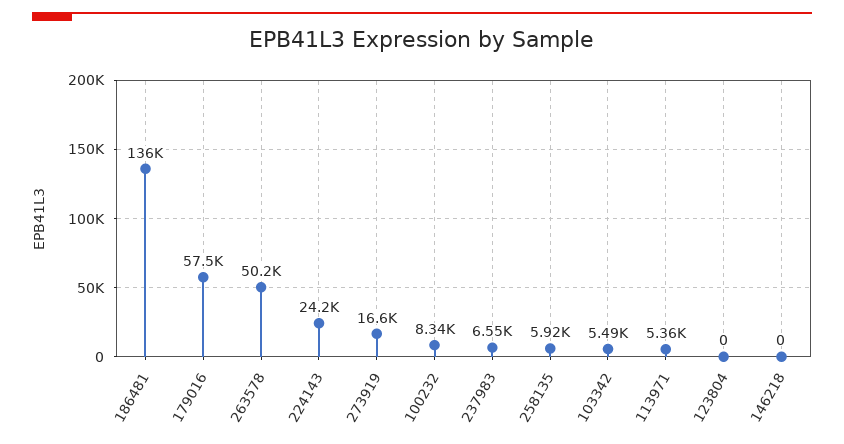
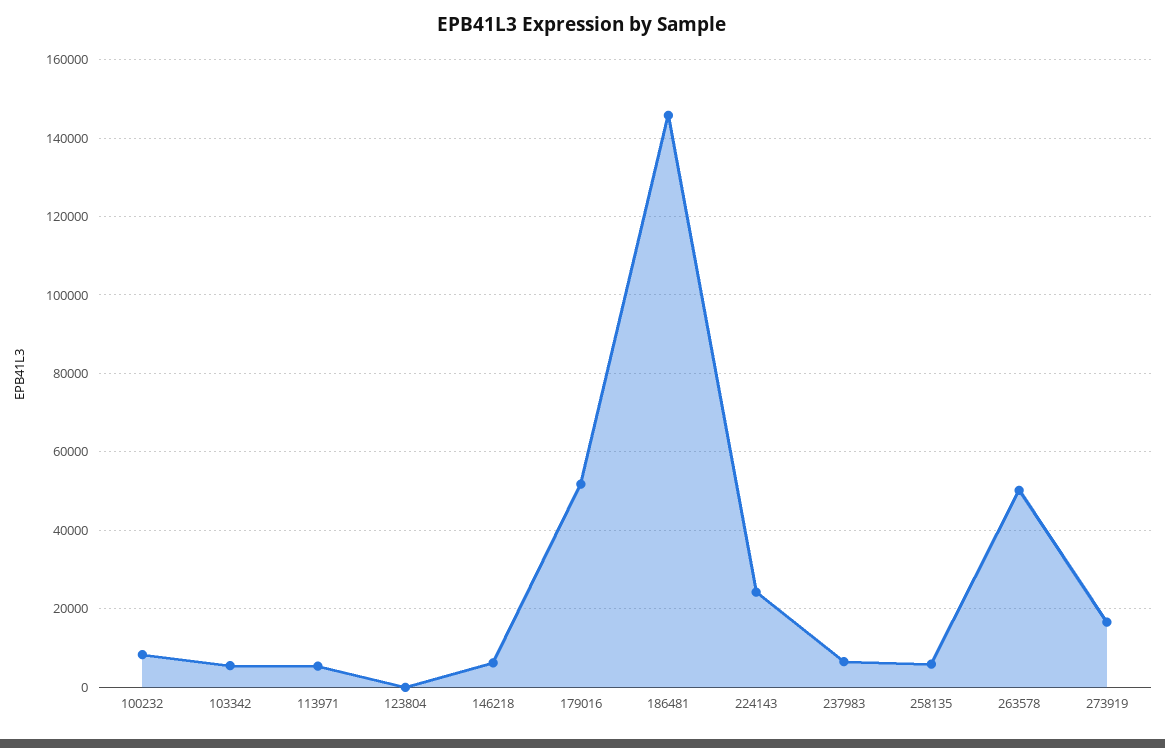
186481: 136000 -> 146000
179016: 57500 -> 52000
146218: 0 -> 6000

